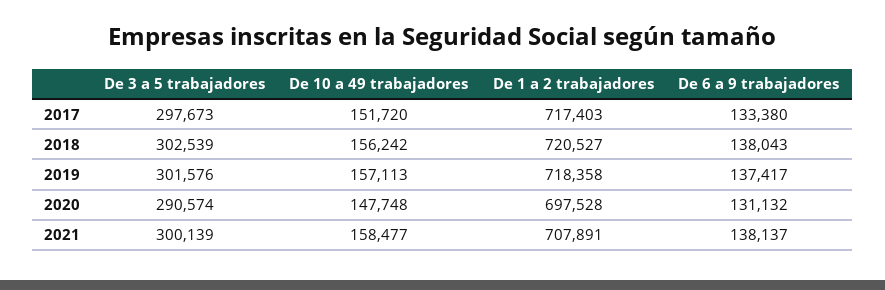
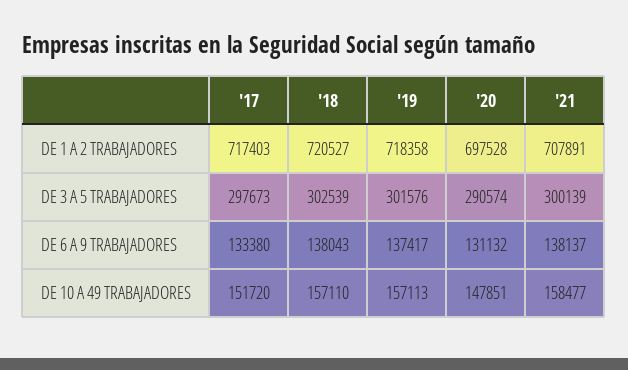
De 10 a 49 trabajadores, 2018: 156242 -> 157110
De 10 a 49 trabajadores, 2020: 147748 -> 147851

